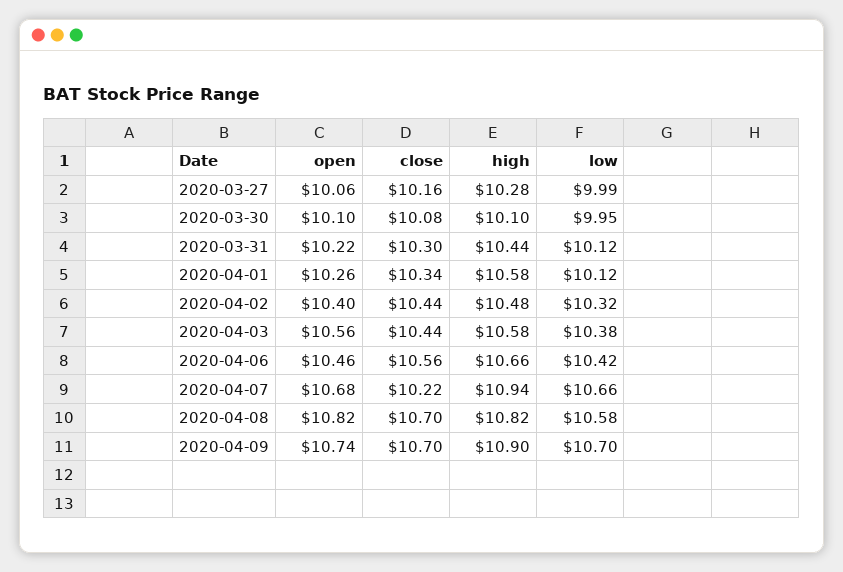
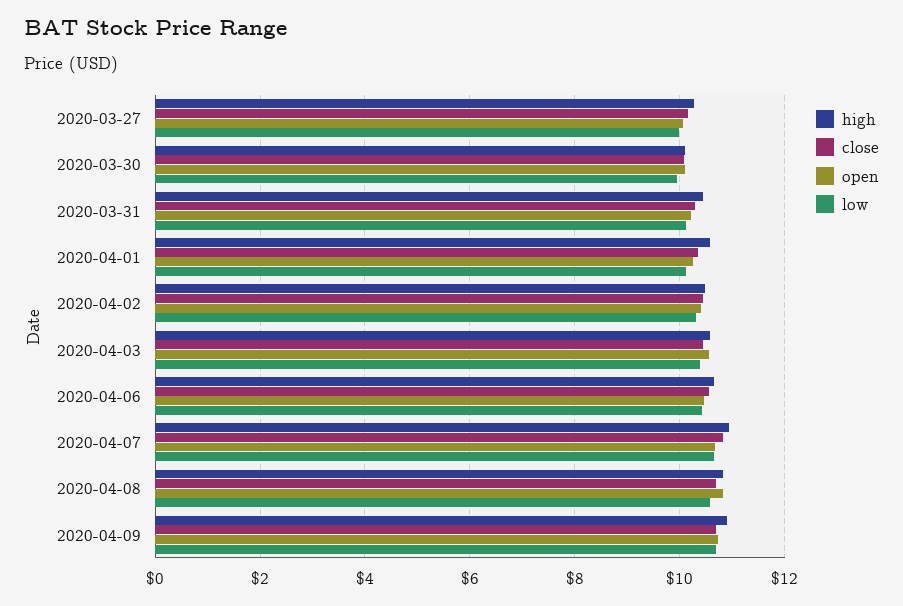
close, 2020-04-07: 10.22 -> 10.8

